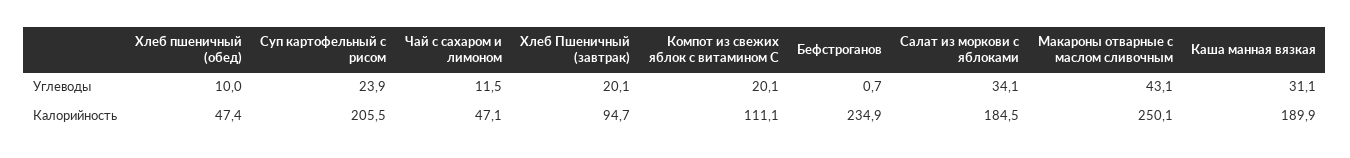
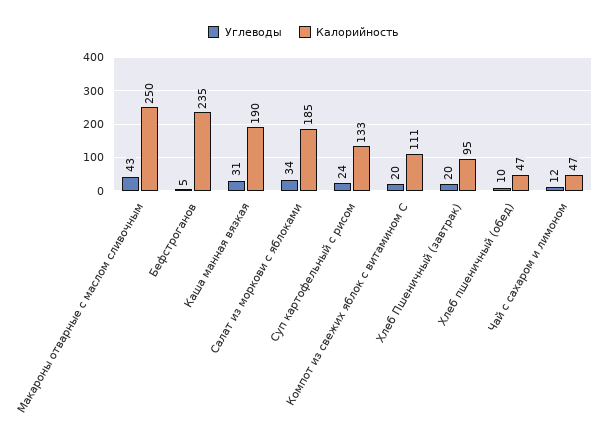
Углеводы, Бефстроганов: 0.7 -> 5
Калорийность, Суп картофельный с рисом: 205.5 -> 133

